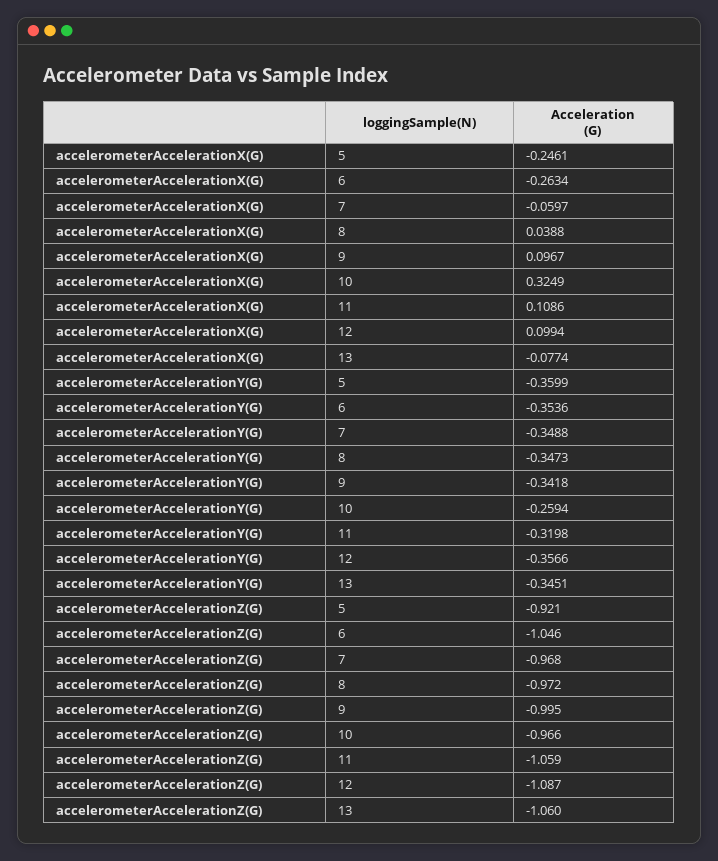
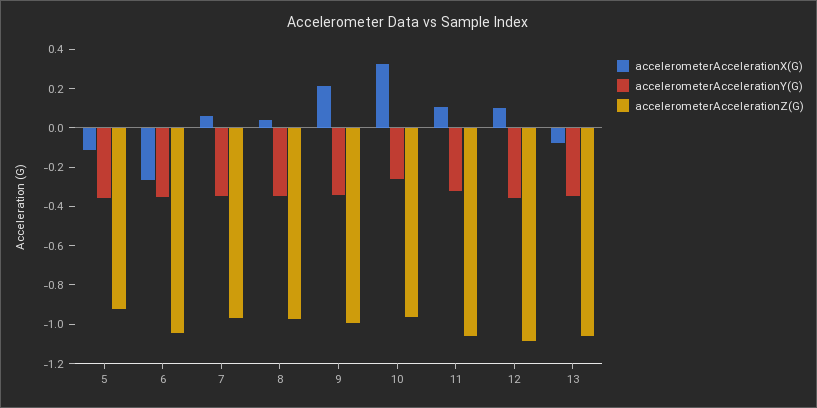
accelerometerAccelerationX(G), 5: -0.2461 -> -0.1
accelerometerAccelerationX(G), 7: -0.0597 -> 0.05
accelerometerAccelerationX(G), 9: 0.0967 -> 0.2

